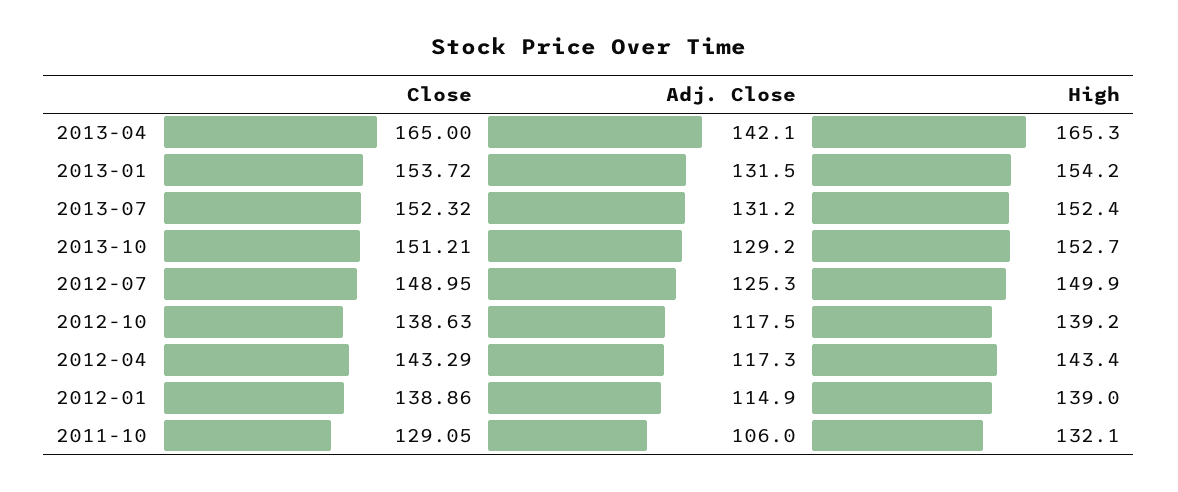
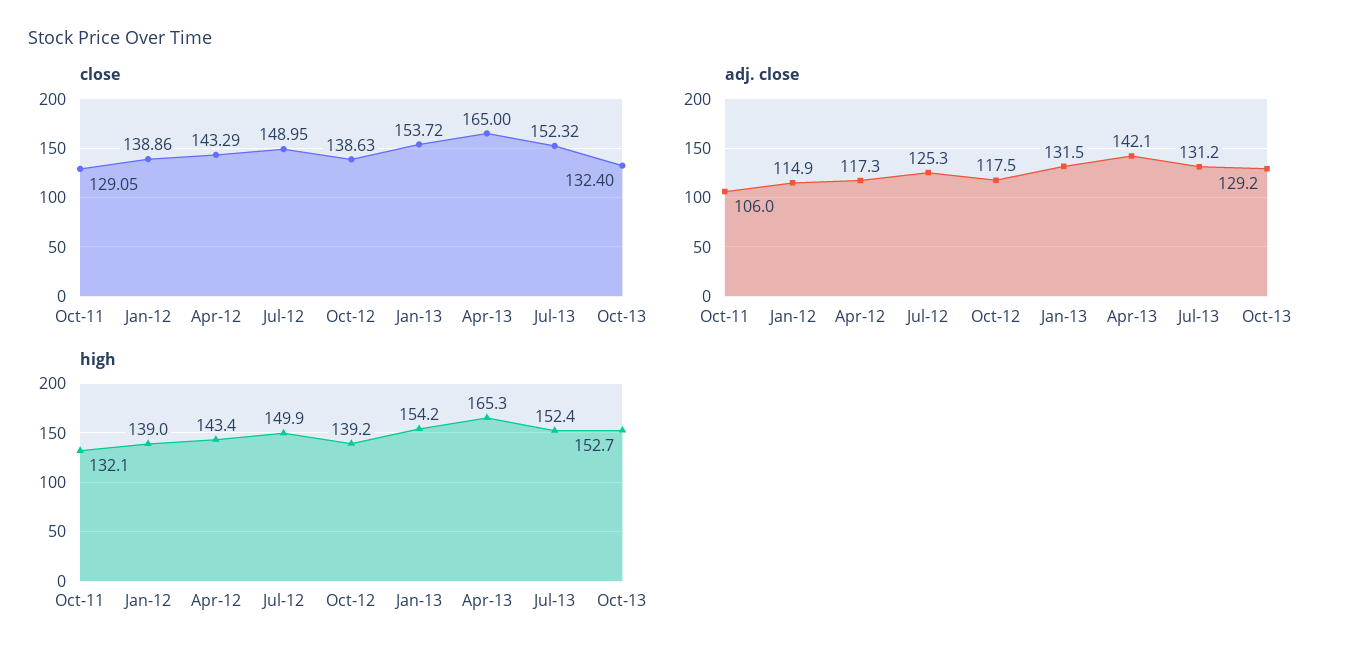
Close, 2013-10: 151.21 -> 132.4

